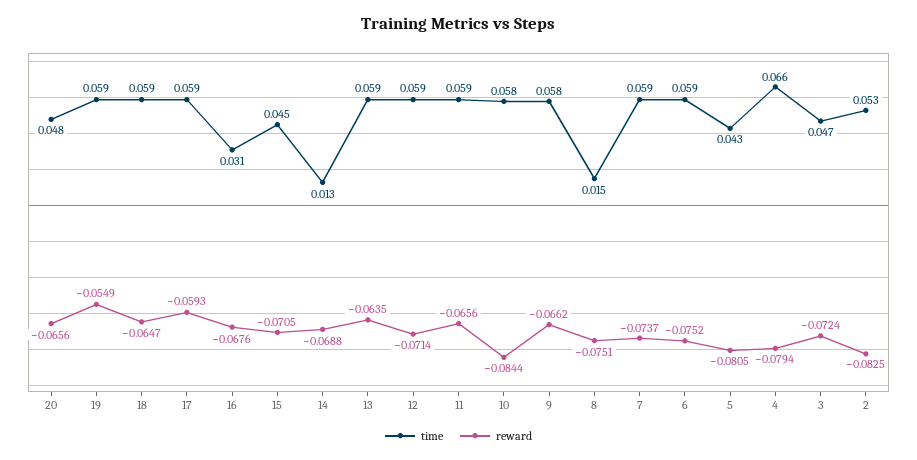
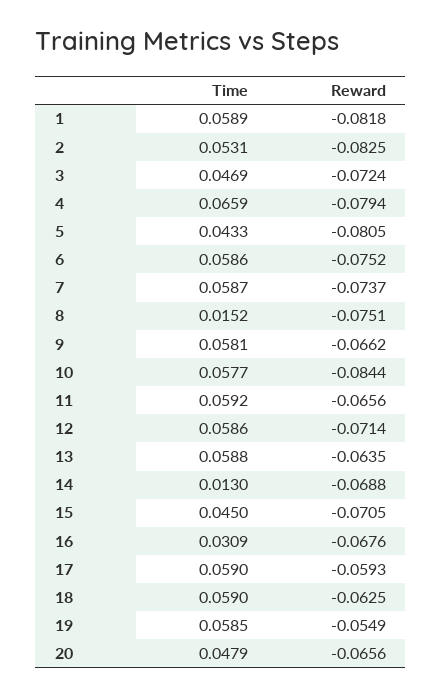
reward, 18: -0.0647 -> -0.0625
time, 1: none -> 0.0589
reward, 1: none -> -0.0818

